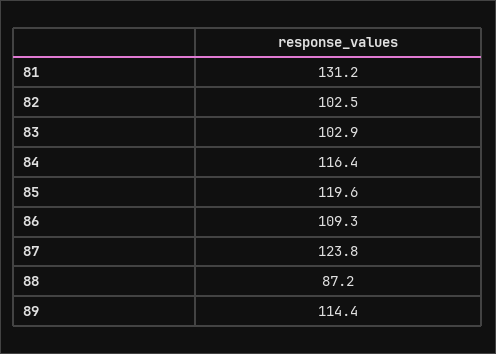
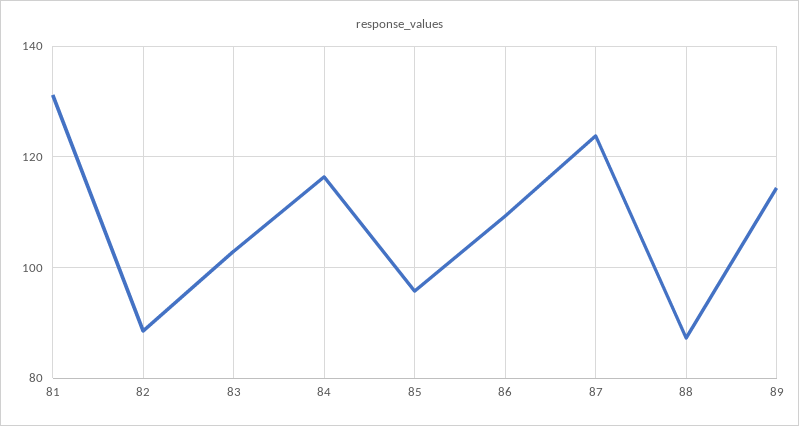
82: 102.5 -> 88
85: 119.6 -> 96

